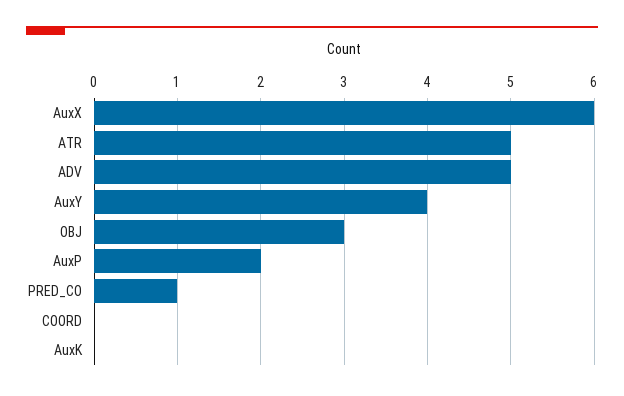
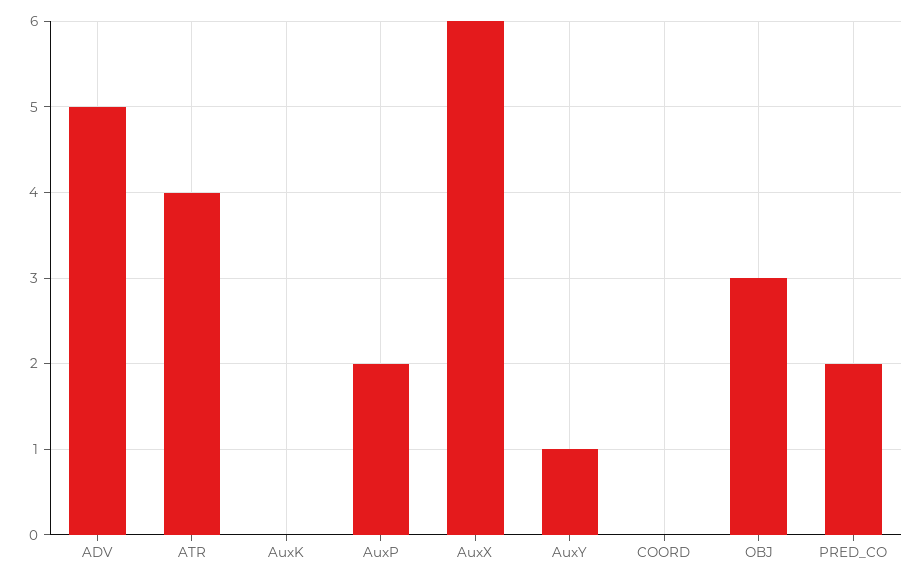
ATR: 5 -> 4
AuxY: 4 -> 1
PRED_CO: 1 -> 2

